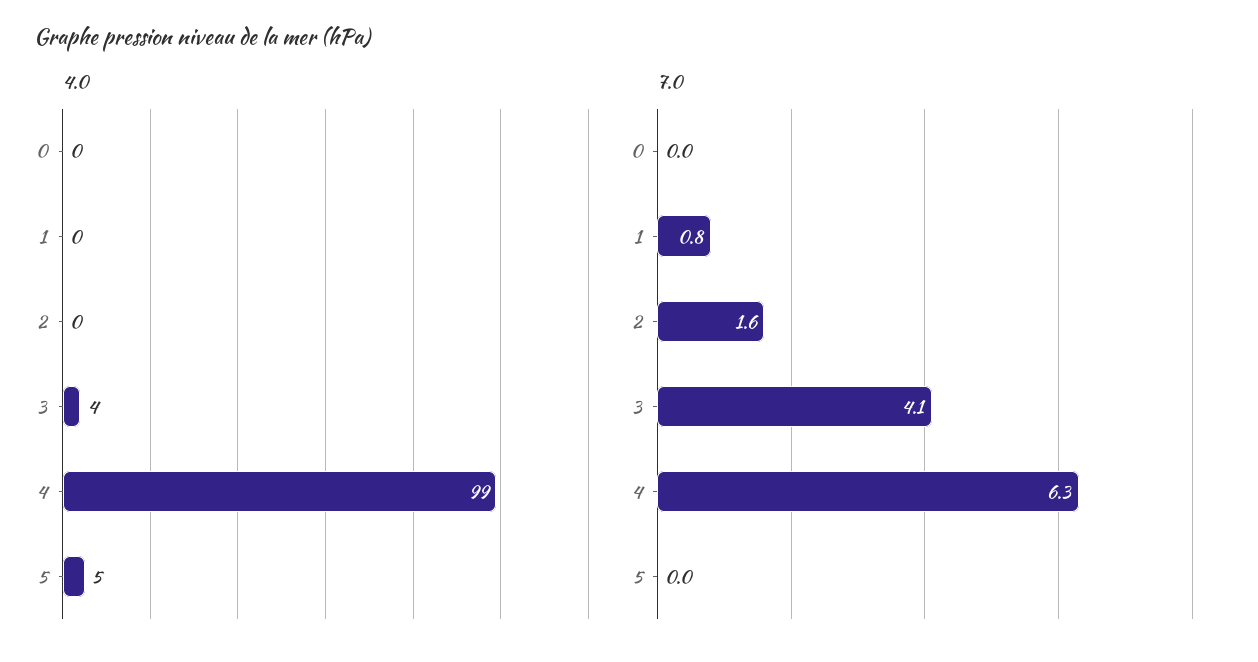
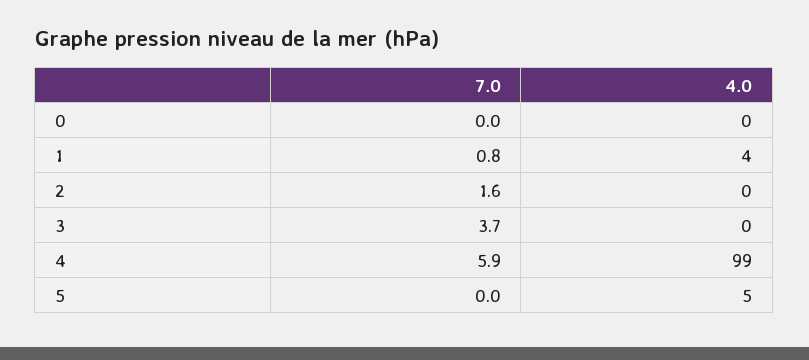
4.0, 1: 0 -> 4
4.0, 3: 4 -> 0
7.0, 3: 4.1 -> 3.7
7.0, 4: 6.3 -> 5.9

